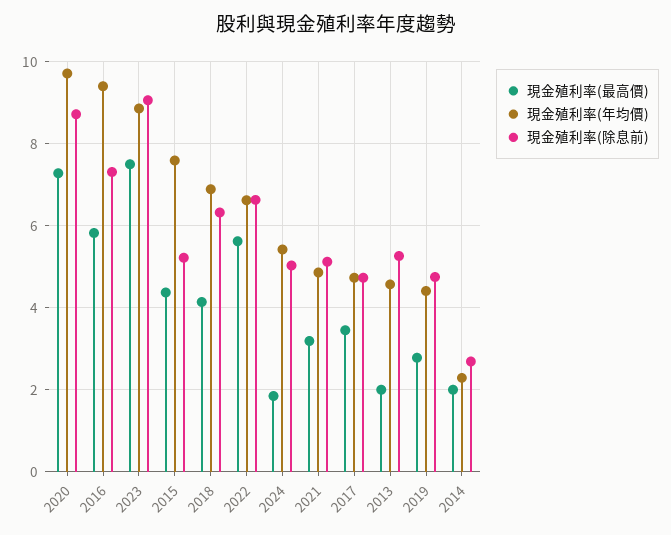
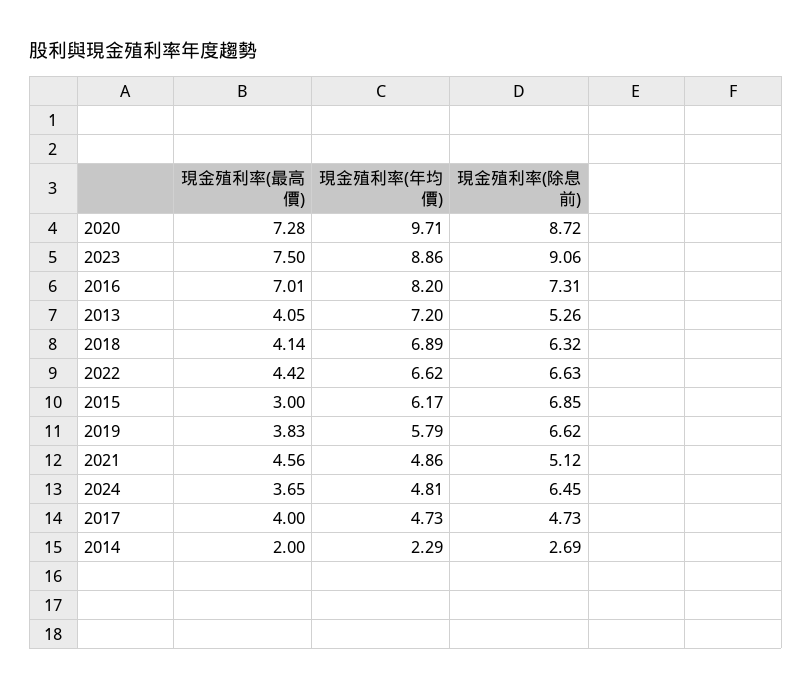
現金殖利率(最高價), 2016: 5.8 -> 7.01
現金殖利率(年均價), 2016: 9.4 -> 8.2
現金殖利率(最高價), 2015: 4.4 -> 3
現金殖利率(年均價), 2015: 7.6 -> 6.17
現金殖利率(除息前), 2015: 5.2 -> 6.85
現金殖利率(最高價), 2022: 5.6 -> 4.42
現金殖利率(最高價), 2024: 1.8 -> 3.65
現金殖利率(年均價), 2024: 5.4 -> 4.81
現金殖利率(除息前), 2024: 5 -> 6.45
現金殖利率(最高價), 2021: 3.2 -> 4.56
現金殖利率(最高價), 2017: 3.4 -> 4
現金殖利率(最高價), 2013: 2 -> 4.05
現金殖利率(年均價), 2013: 4.6 -> 7.2
現金殖利率(最高價), 2019: 2.8 -> 3.83
現金殖利率(年均價), 2019: 4.4 -> 5.79
現金殖利率(除息前), 2019: 4.8 -> 6.62

